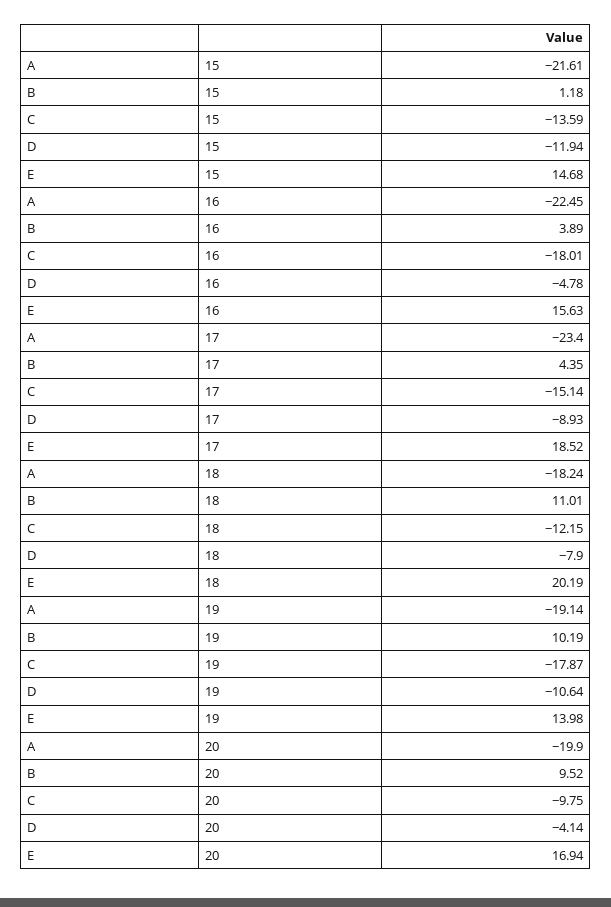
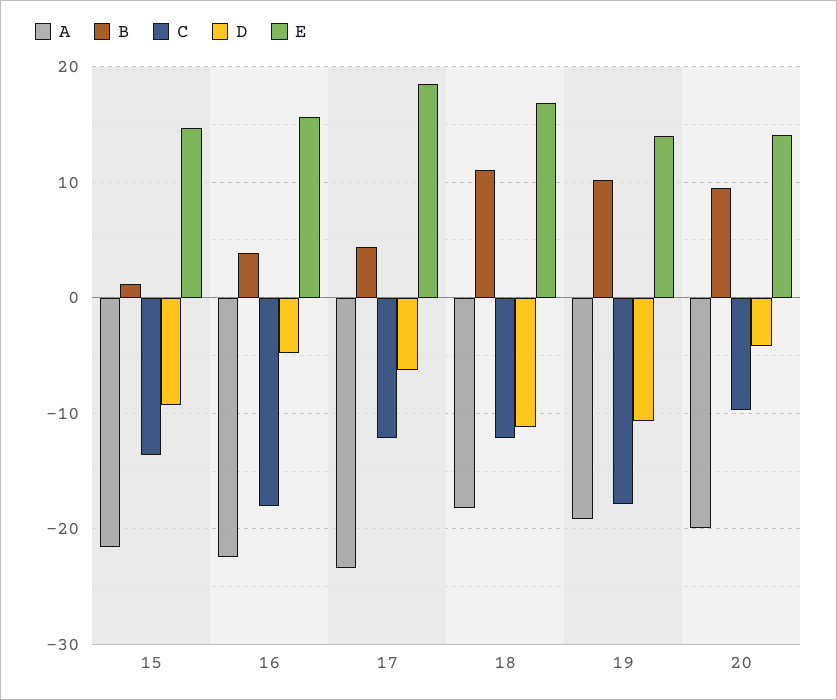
D, 15: -11.94 -> -9
C, 17: -15.14 -> -12
D, 17: -8.93 -> -6
D, 18: -7.9 -> -11
E, 18: 20.19 -> 17
E, 20: 16.94 -> 14

